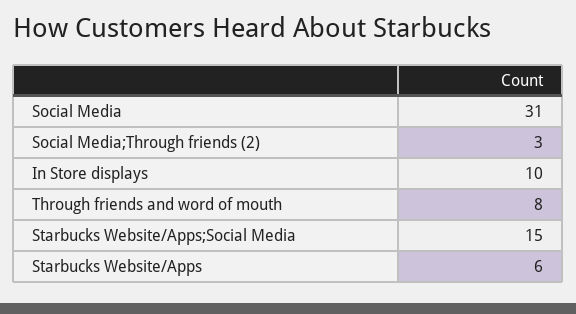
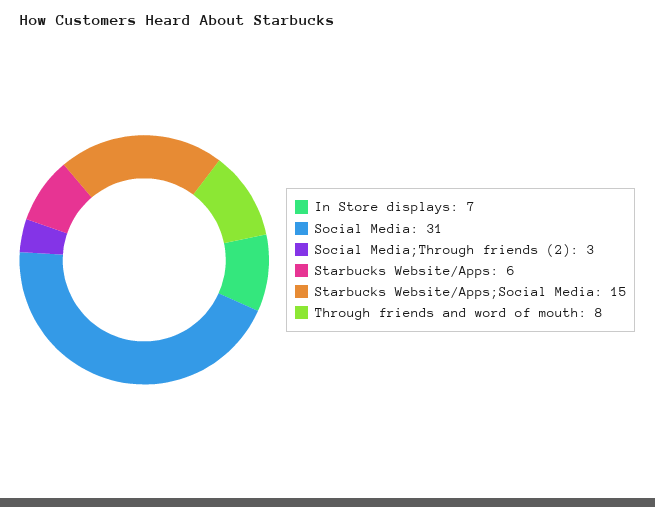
In Store displays: 10 -> 7

